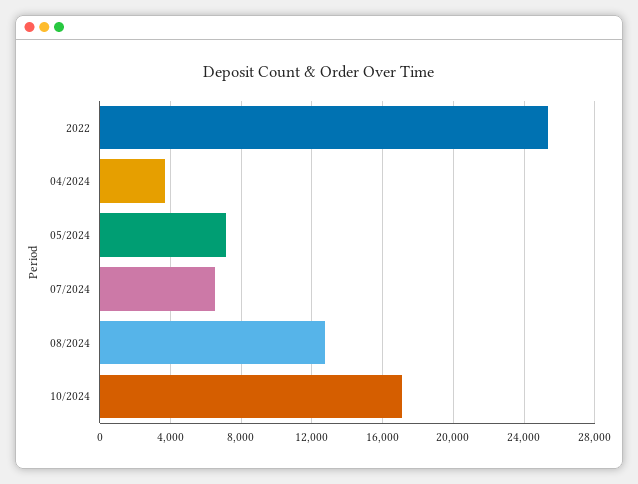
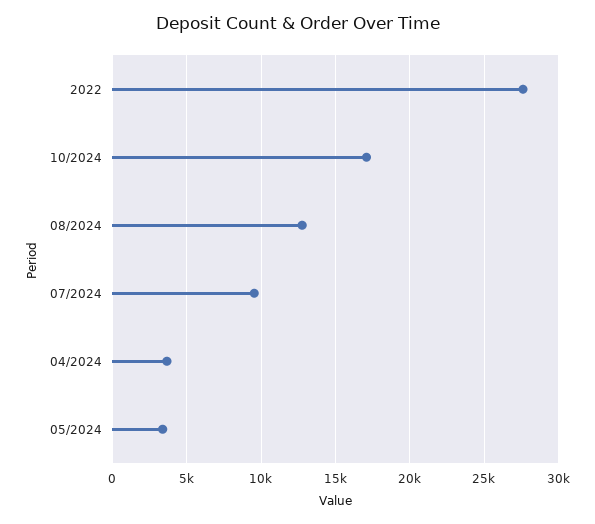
2022: 25500 -> 27500
05/2024: 7000 -> 3500
07/2024: 6500 -> 9500

